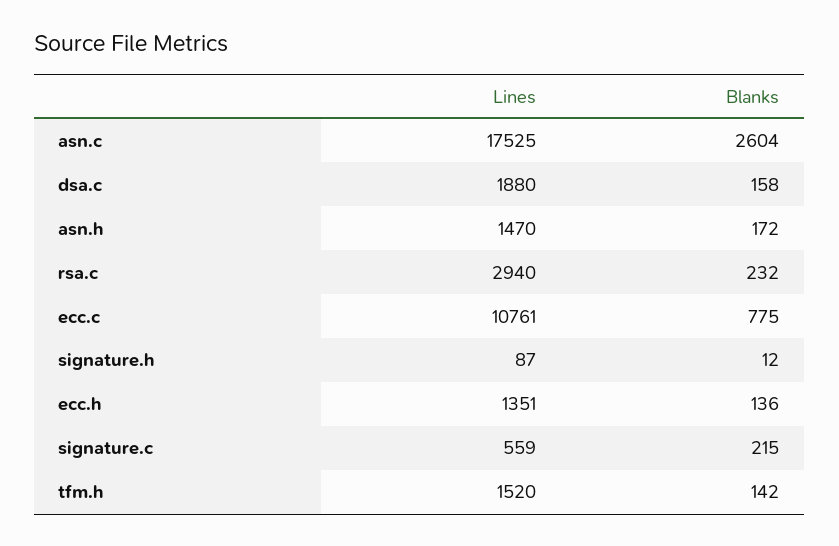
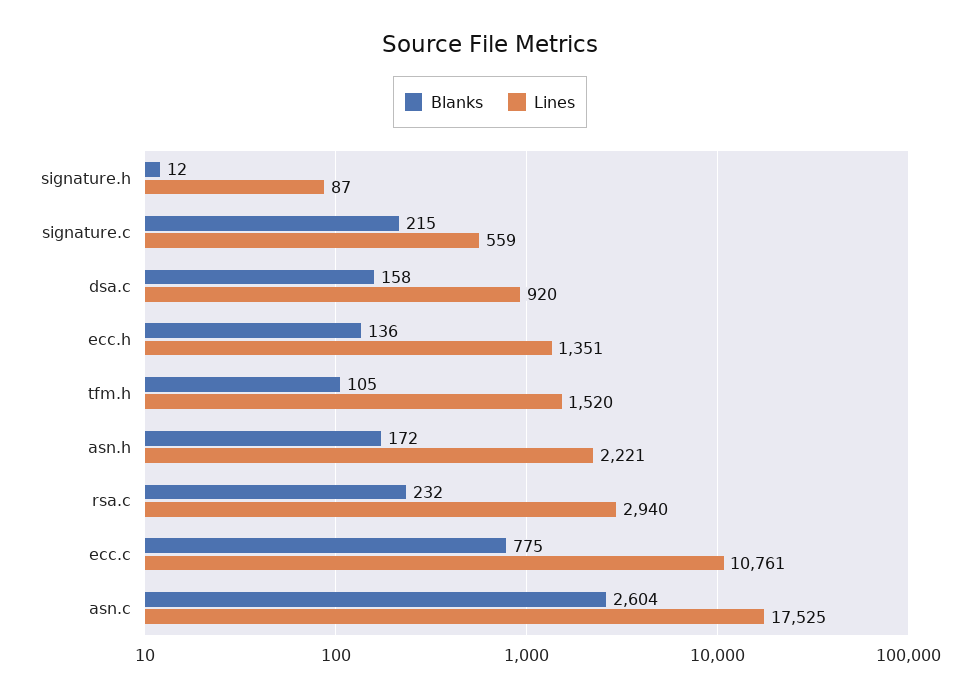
Lines, dsa.c: 1880 -> 920
Lines, asn.h: 1470 -> 2221
Blanks, tfm.h: 142 -> 105

